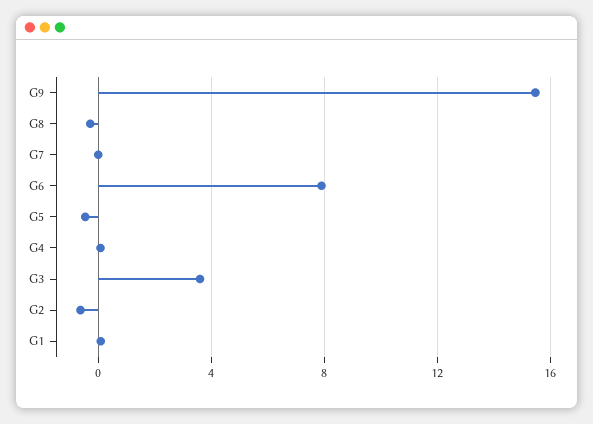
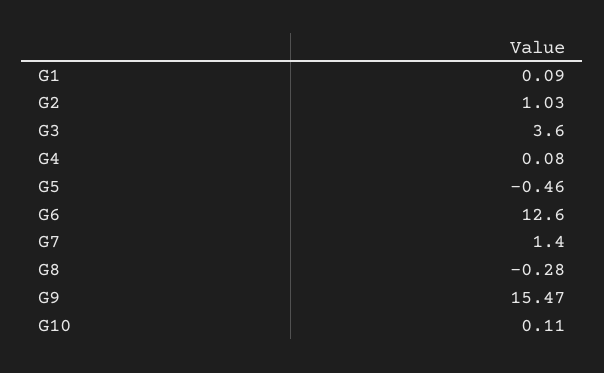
G7: 0 -> 1.4
G6: 8 -> 12.6
G2: -0.5 -> 1.03
G10: none -> 0.11

